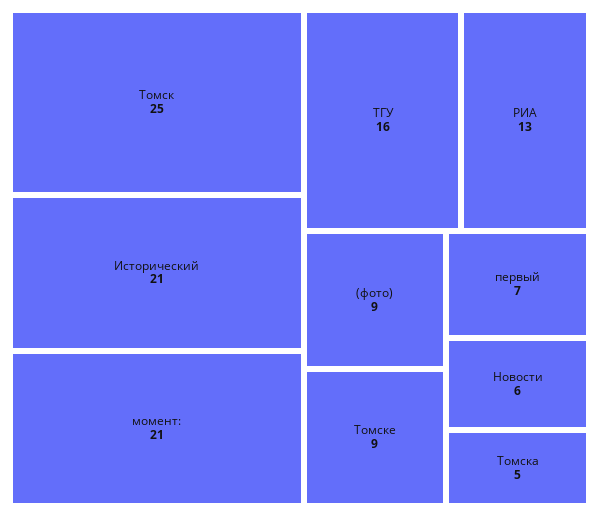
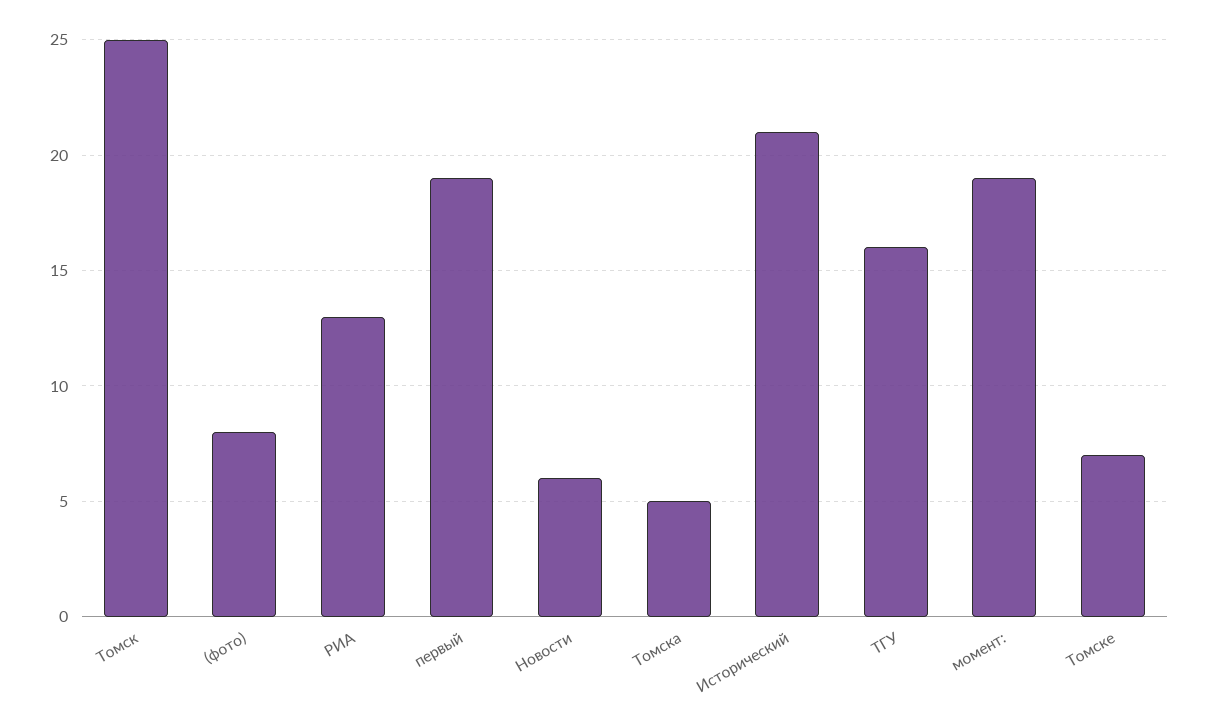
момент:: 21 -> 19
(фото): 9 -> 8
Томске: 9 -> 7
первый: 7 -> 19

